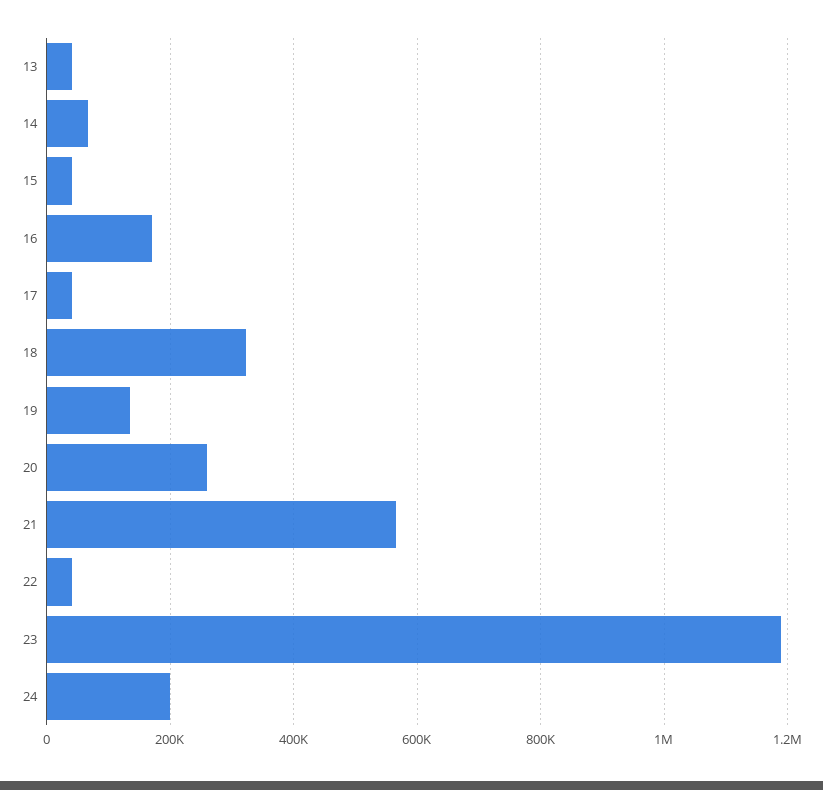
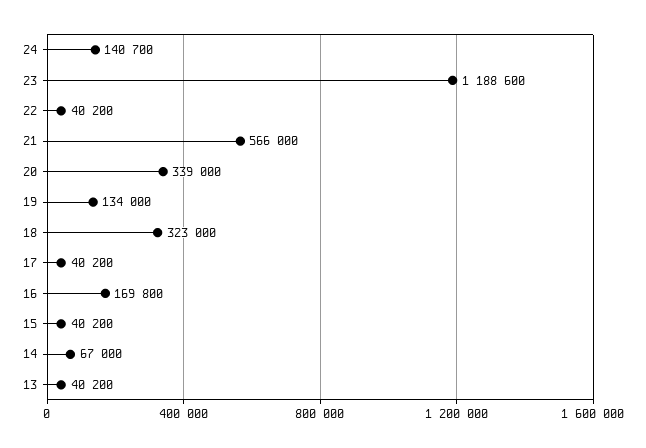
20: 260000 -> 339000
24: 200000 -> 140700

